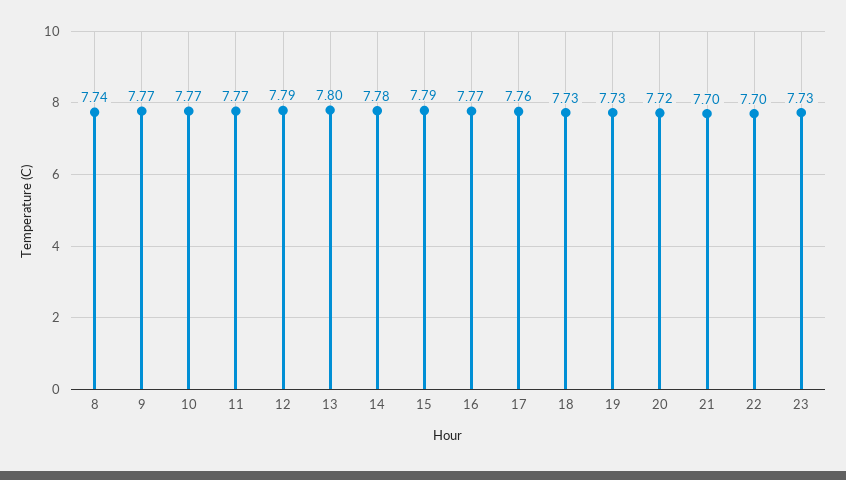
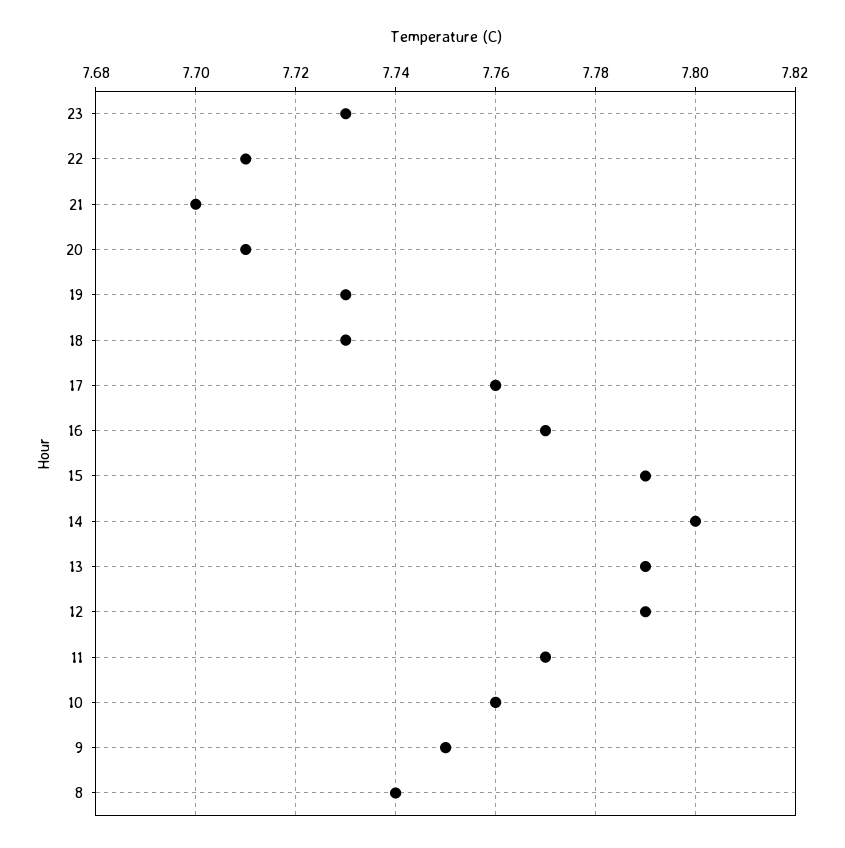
9: 7.77 -> 7.75
10: 7.77 -> 7.76
13: 7.8 -> 7.79
14: 7.78 -> 7.8
20: 7.72 -> 7.71
22: 7.7 -> 7.71

